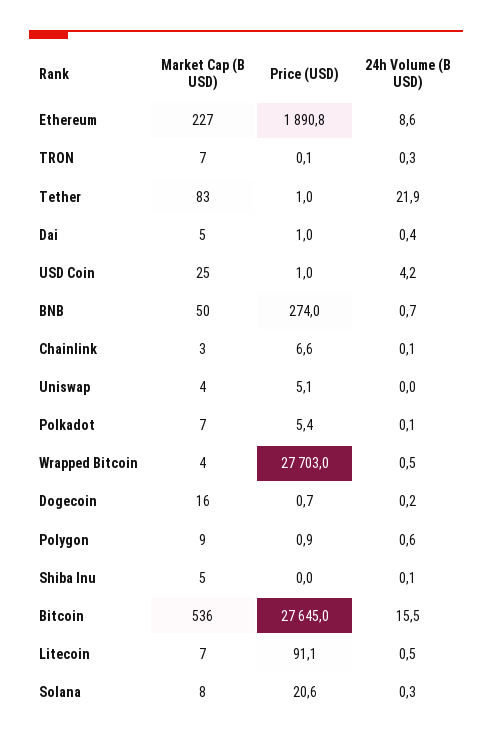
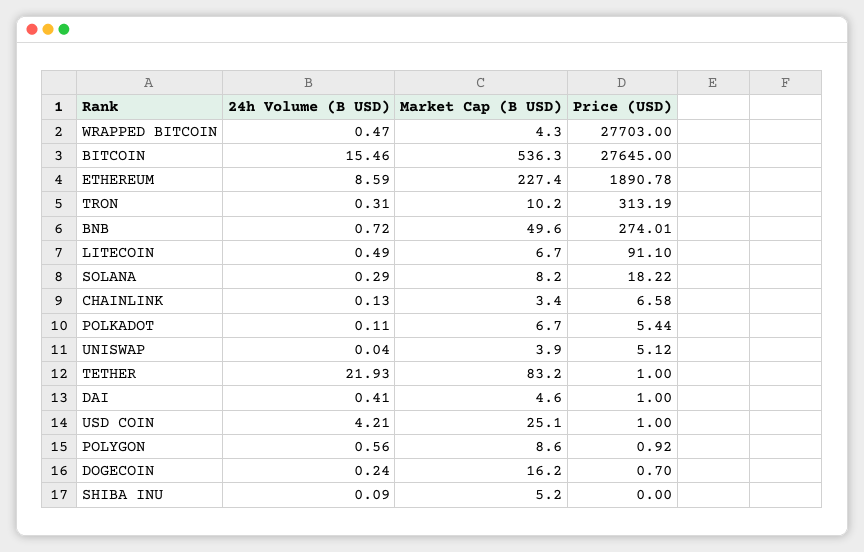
Market Cap (B USD), TRON: 7 -> 10.2
Price (USD), TRON: 0.1 -> 313.19
Price (USD), Solana: 20.6 -> 18.22

